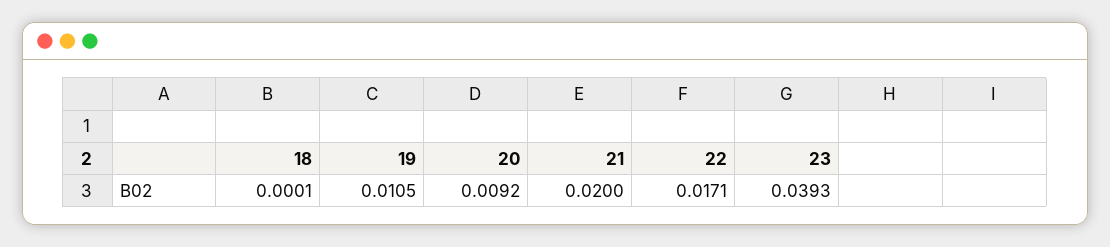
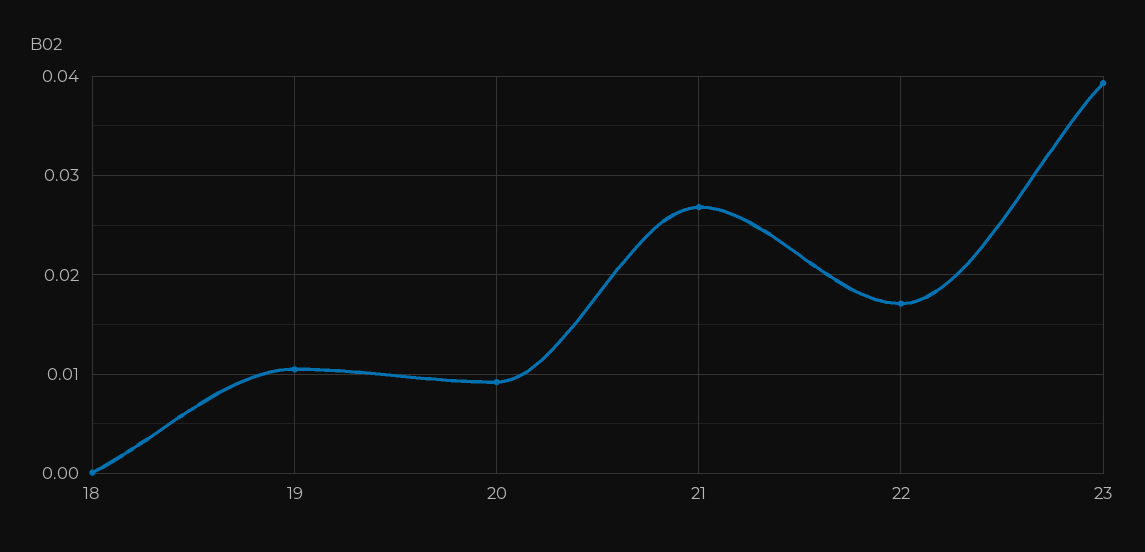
21: 0.02 -> 0.027

